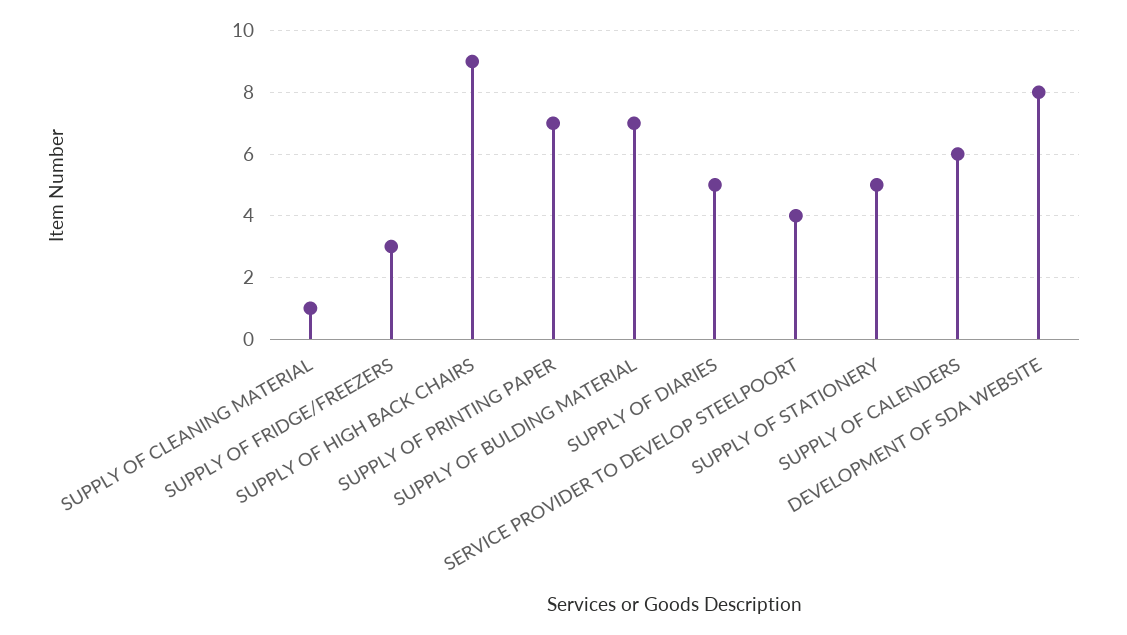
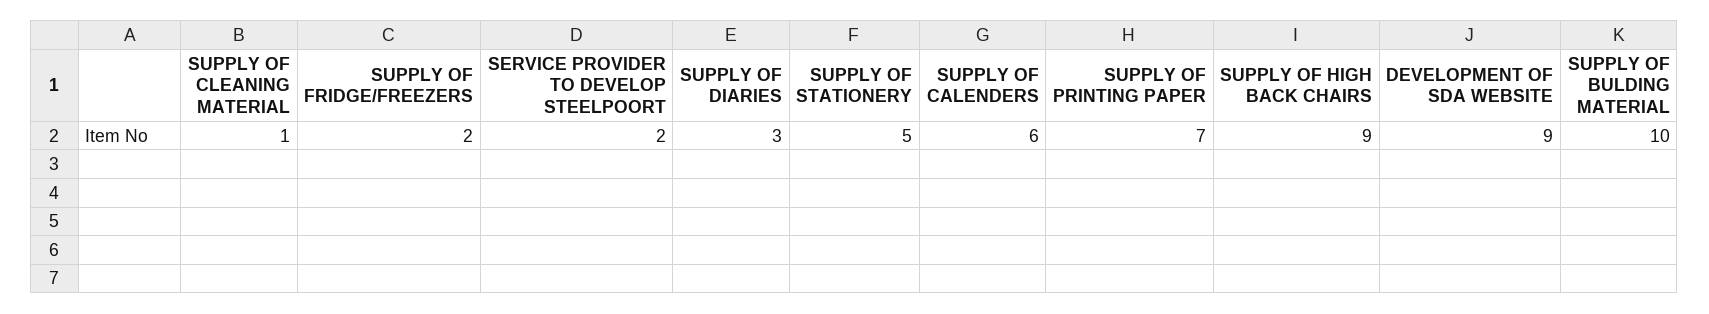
SUPPLY OF FRIDGE/FREEZERS: 3 -> 2
SUPPLY OF BULDING MATERIAL: 7 -> 10
SUPPLY OF DIARIES: 5 -> 3
SERVICE PROVIDER TO DEVELOP STEELPOORT: 4 -> 2
DEVELOPMENT OF SDA WEBSITE: 8 -> 9

